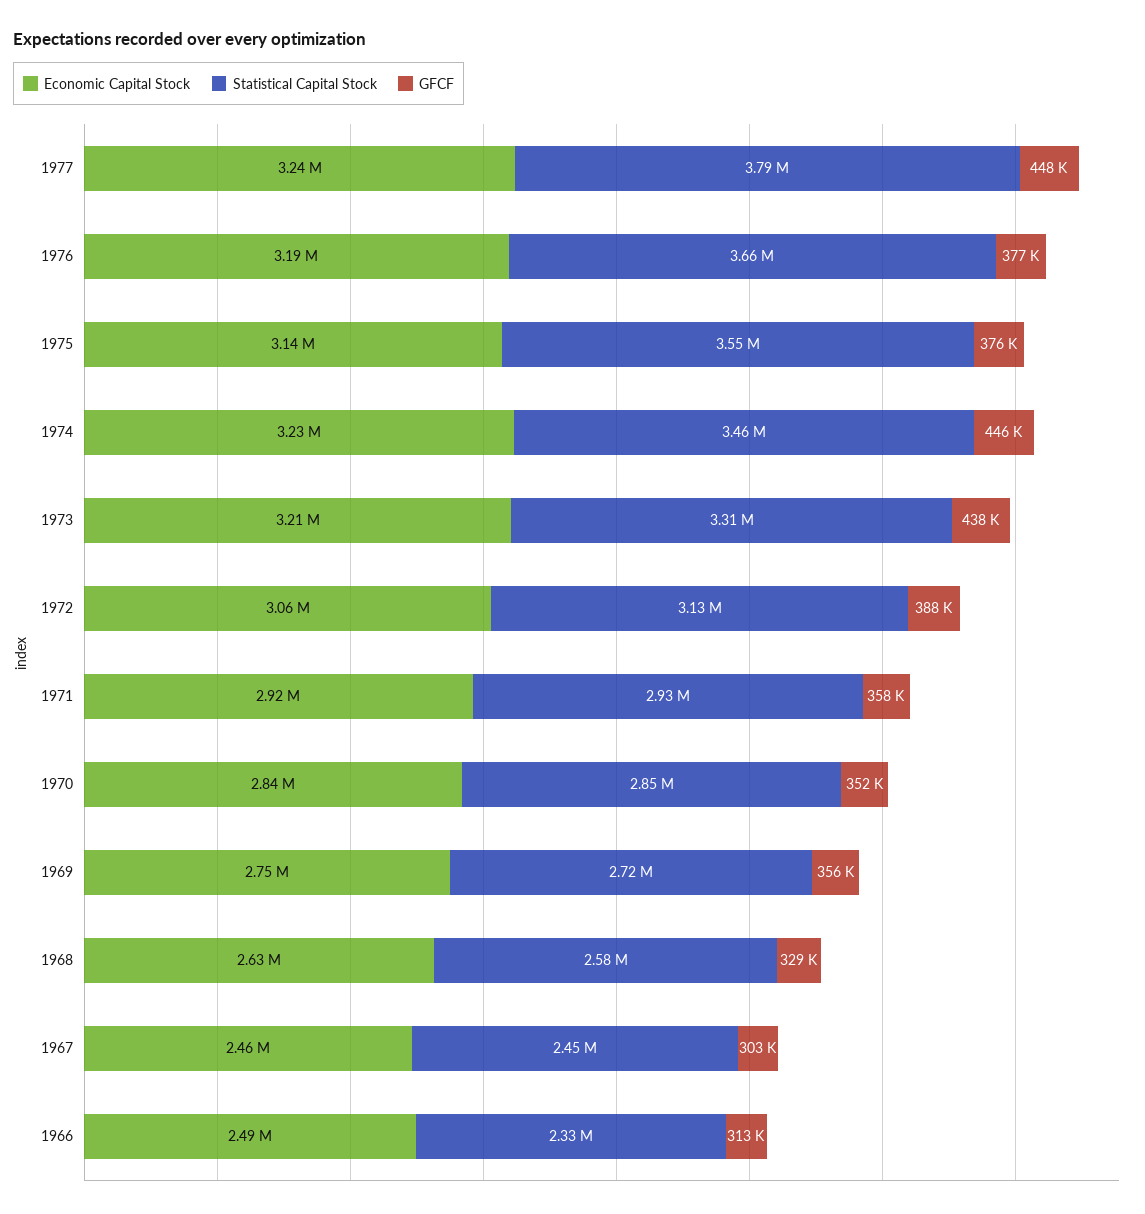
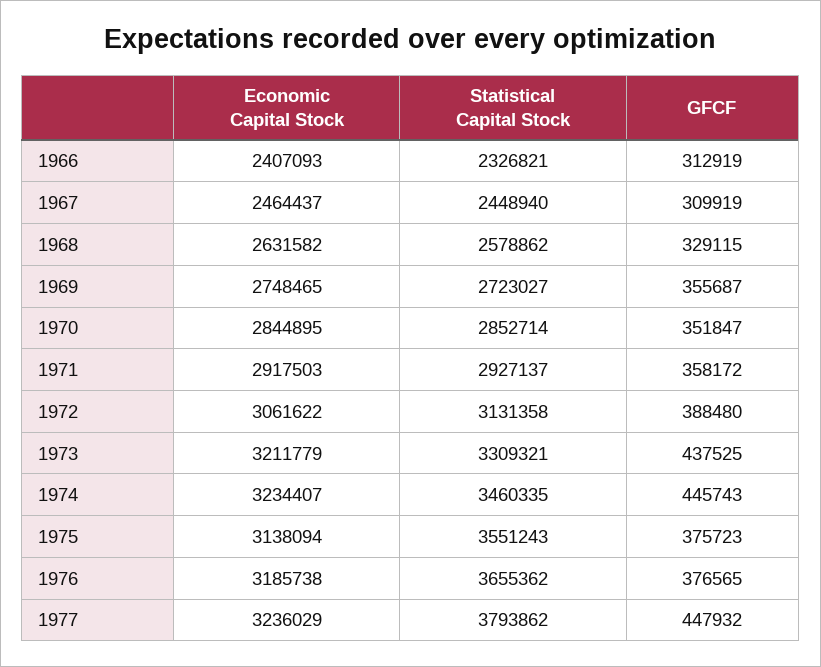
GFCF, 1967: 303000 -> 309919
Economic Capital Stock, 1966: 2490000 -> 2407093

